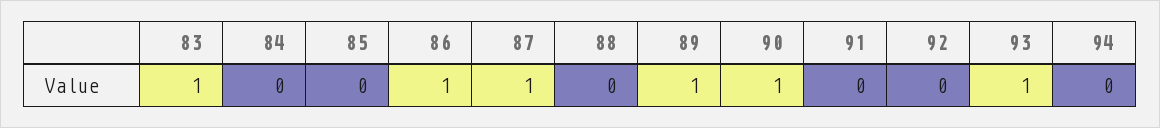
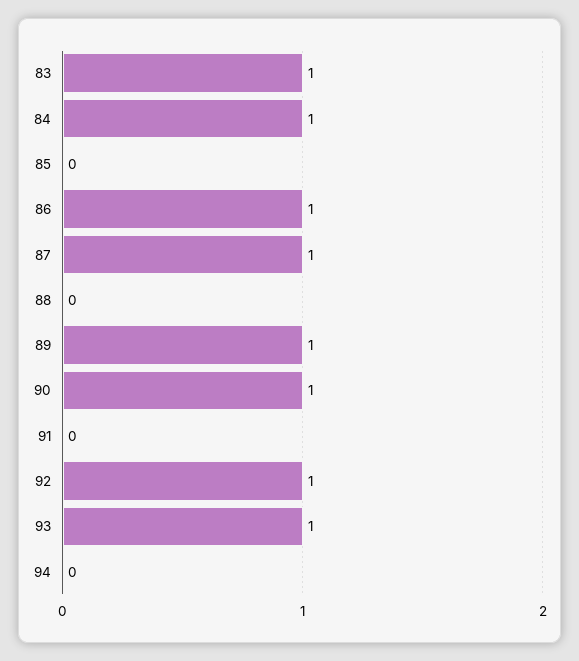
84: 0 -> 1
92: 0 -> 1

